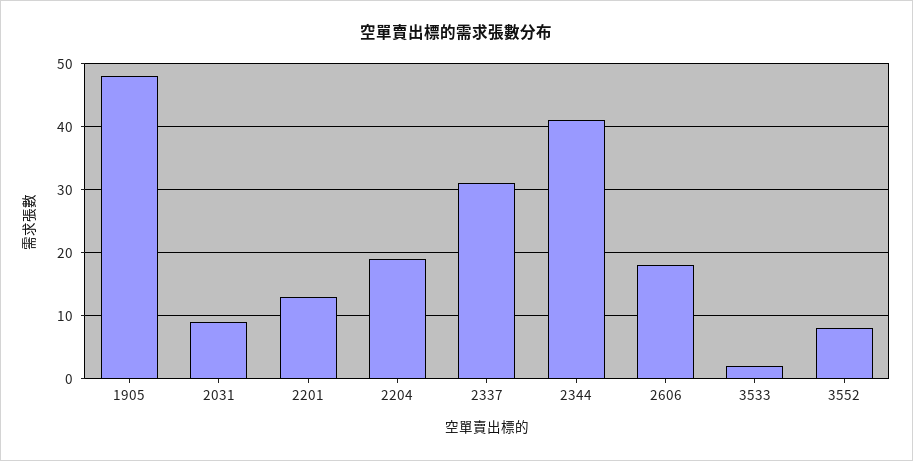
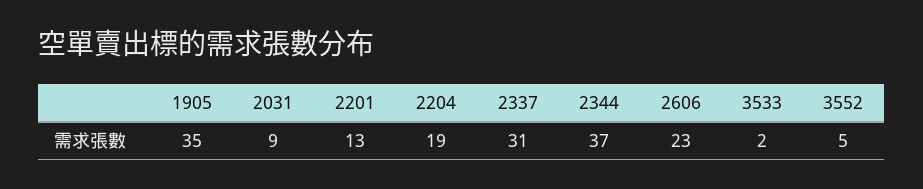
1905: 48 -> 35
2344: 41 -> 37
2606: 18 -> 23
3552: 8 -> 5

